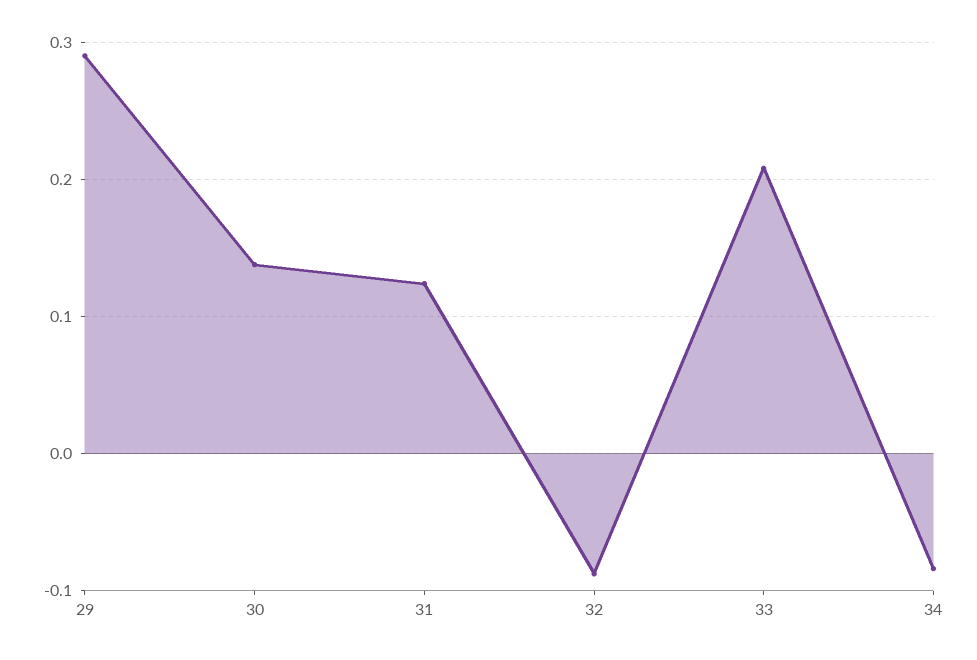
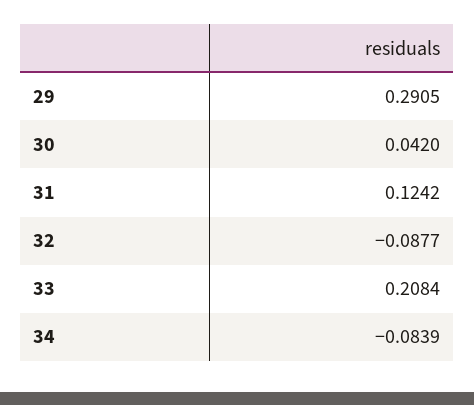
30: 0.14 -> 0.042

